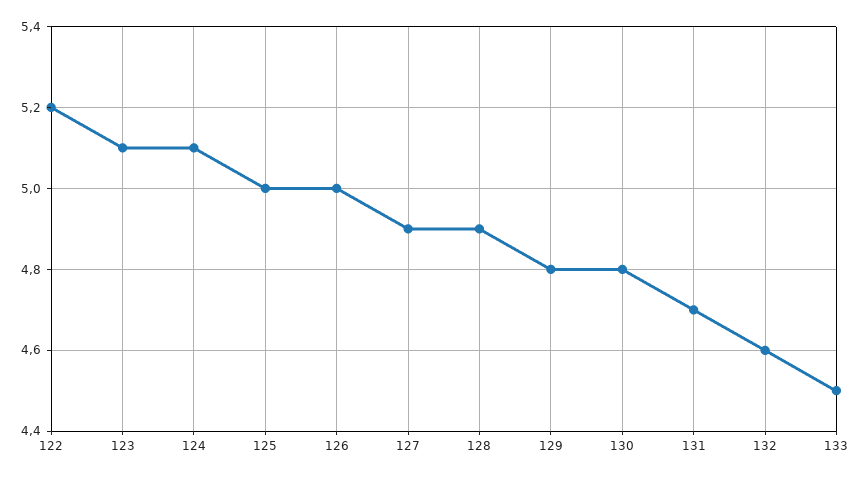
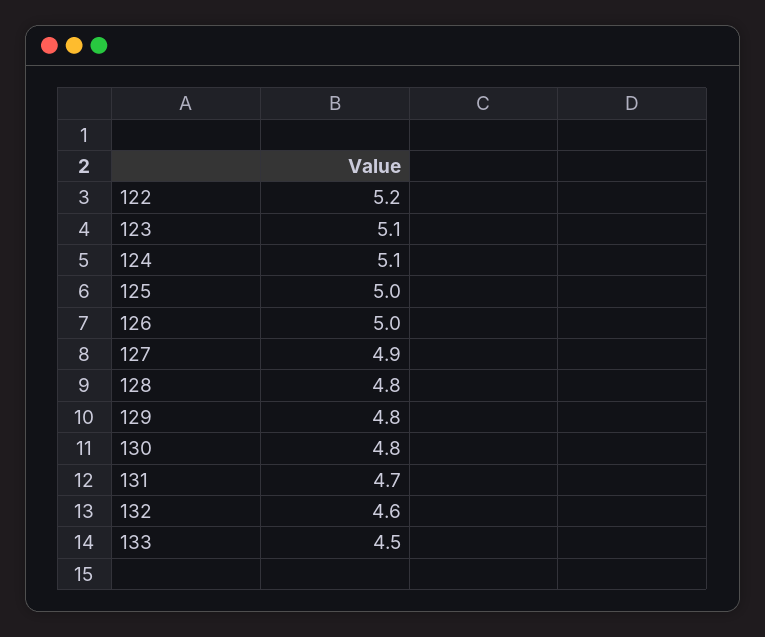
128: 4.9 -> 4.8

